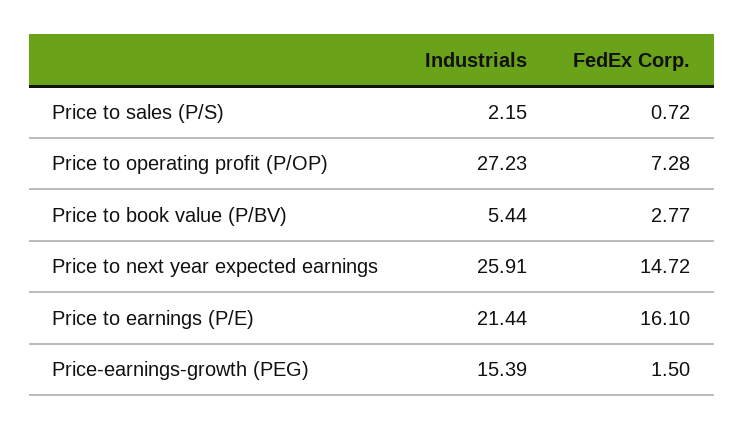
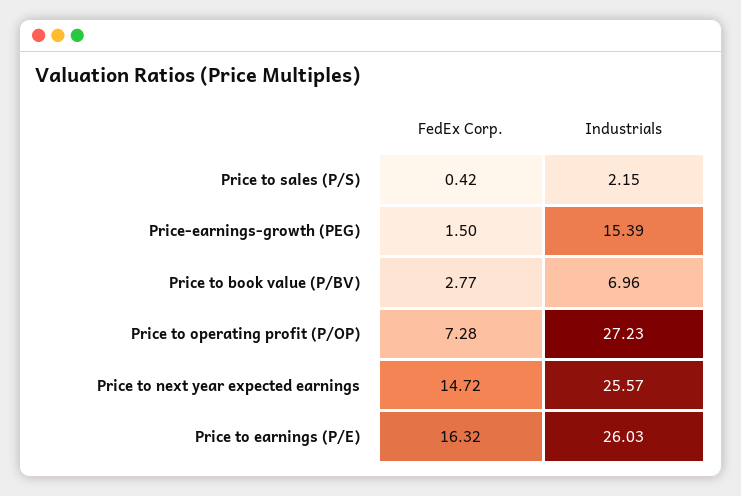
FedEx Corp., Price to sales (P/S): 0.72 -> 0.42
Industrials, Price to book value (P/BV): 5.44 -> 6.96
Industrials, Price to next year expected earnings: 25.91 -> 25.57
Industrials, Price to earnings (P/E): 21.44 -> 26.03
FedEx Corp., Price to earnings (P/E): 16.1 -> 16.32

